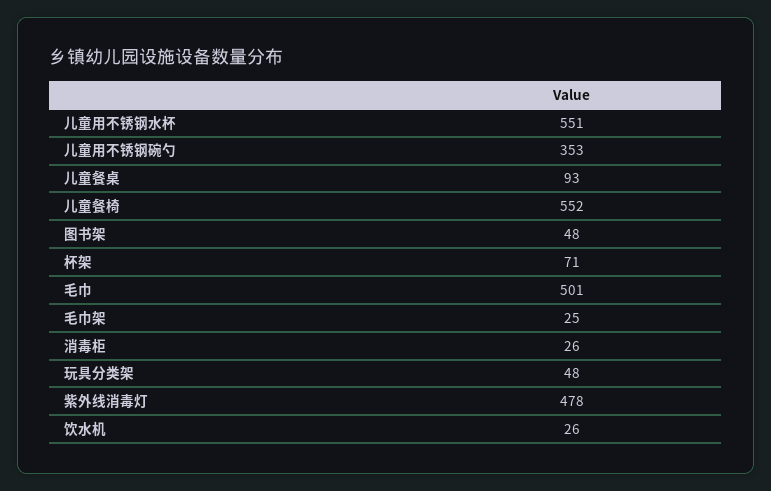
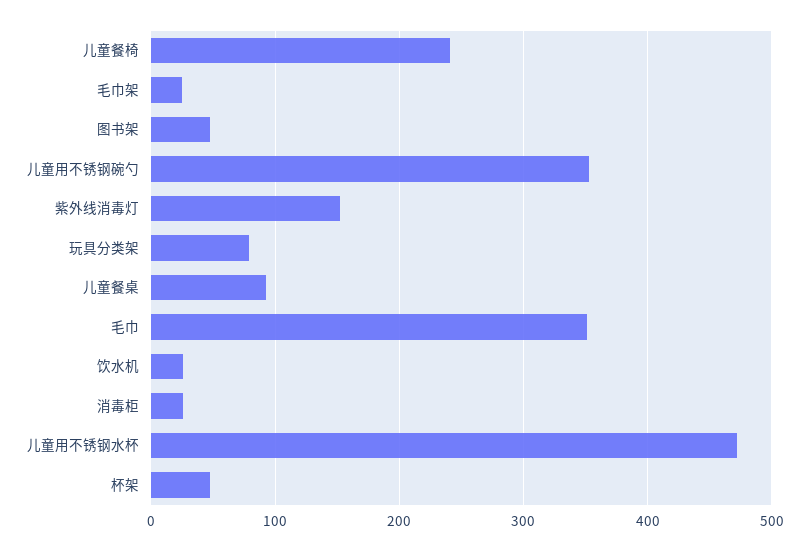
儿童用不锈钢水杯: 551 -> 470
儿童餐椅: 552 -> 240
杯架: 71 -> 50
毛巾: 501 -> 350
玩具分类架: 48 -> 80
紫外线消毒灯: 478 -> 150

